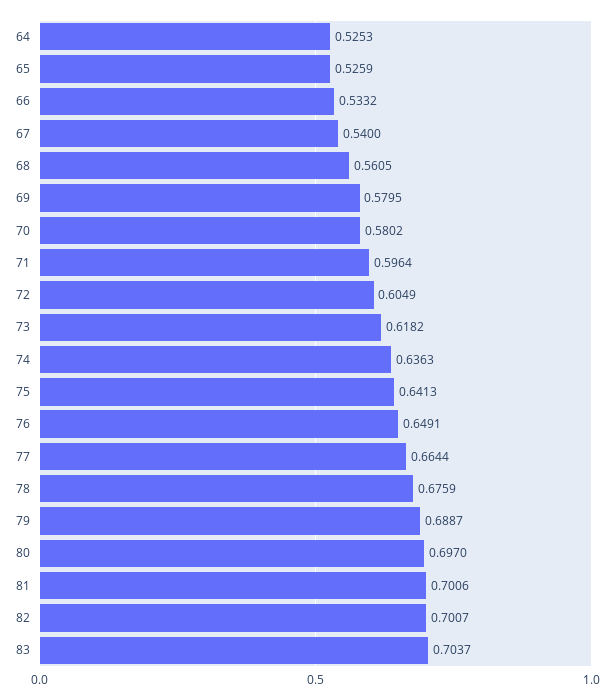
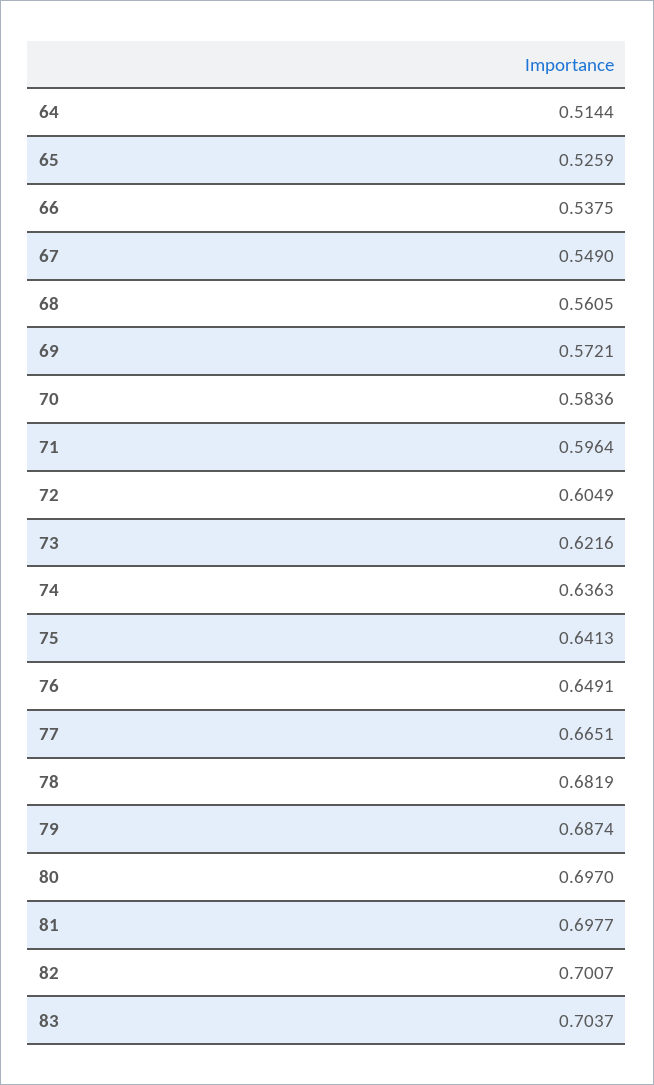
64: 0.5253 -> 0.5144
66: 0.5332 -> 0.5375
67: 0.54 -> 0.549
69: 0.5795 -> 0.5721
70: 0.5802 -> 0.5836
73: 0.6182 -> 0.6216
77: 0.6644 -> 0.6651
78: 0.6759 -> 0.6819
79: 0.6887 -> 0.6874
81: 0.7006 -> 0.6977

